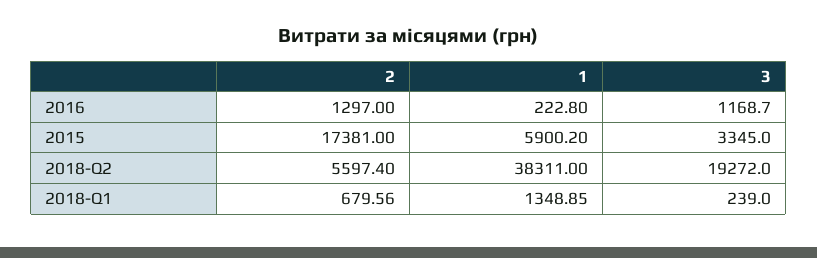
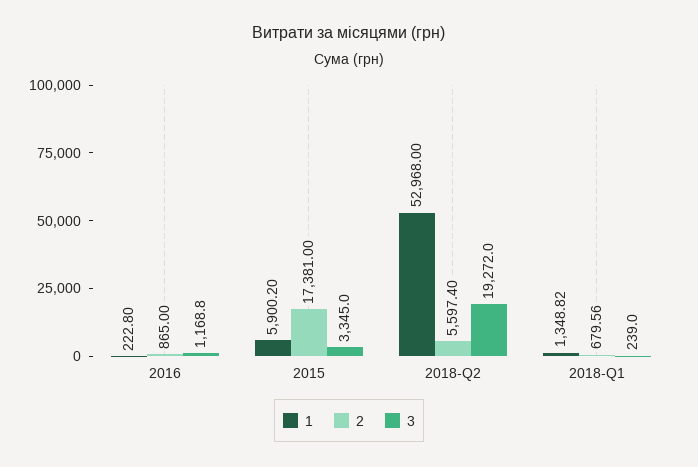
2, 2016: 1297 -> 865
3, 2016: 1168.7 -> 1168.8
1, 2018-Q2: 38311 -> 52968
1, 2018-Q1: 1348.85 -> 1348.82

